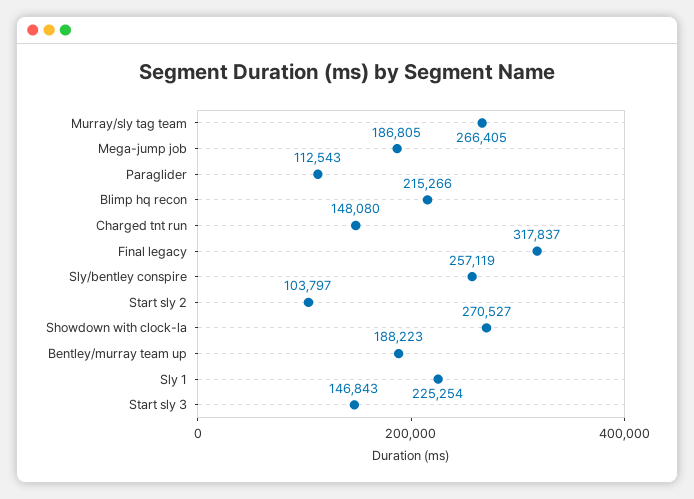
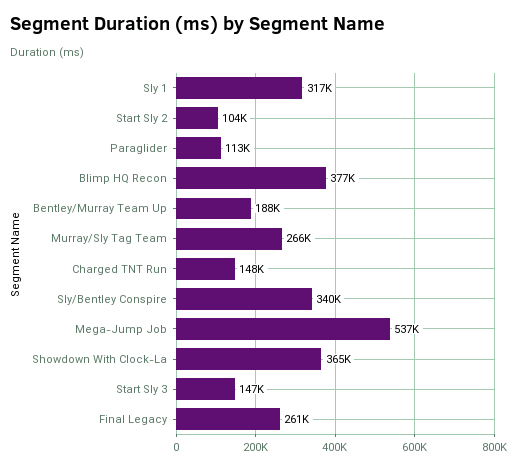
Mega-jump job: 186805 -> 537000
Blimp hq recon: 215266 -> 377000
Final legacy: 317837 -> 261000
Sly/bentley conspire: 257119 -> 340000
Showdown with clock-la: 270527 -> 365000
Sly 1: 225254 -> 317000

